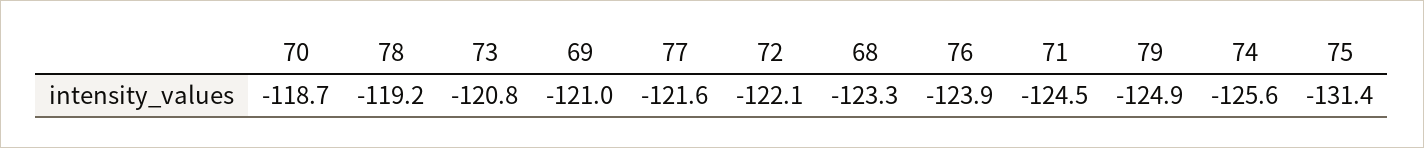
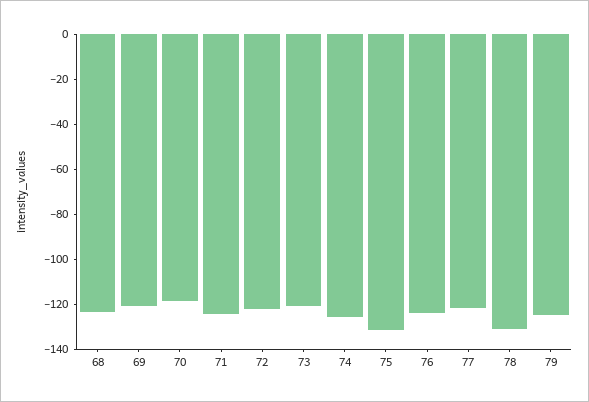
78: -119.2 -> -130

